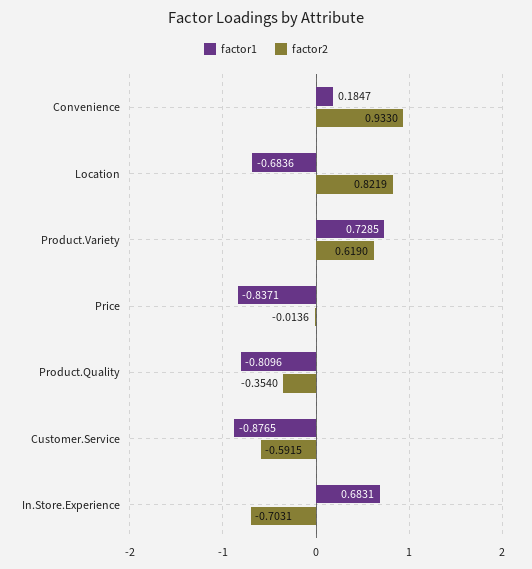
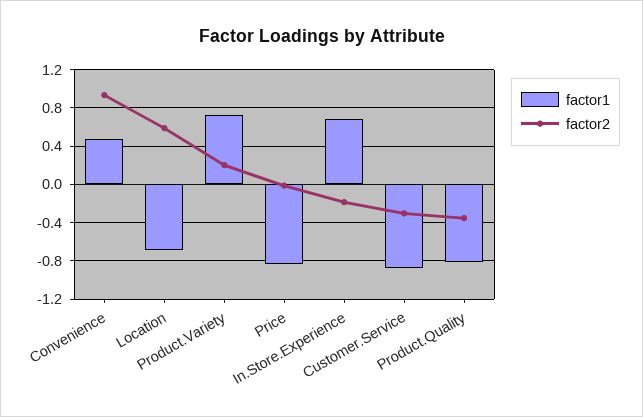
factor1, Convenience: 0.1847 -> 0.5
factor2, Location: 0.8219 -> 0.6
factor2, Product.Variety: 0.619 -> 0.2
factor2, Customer.Service: -0.5915 -> -0.3
factor2, In.Store.Experience: -0.7031 -> -0.2

